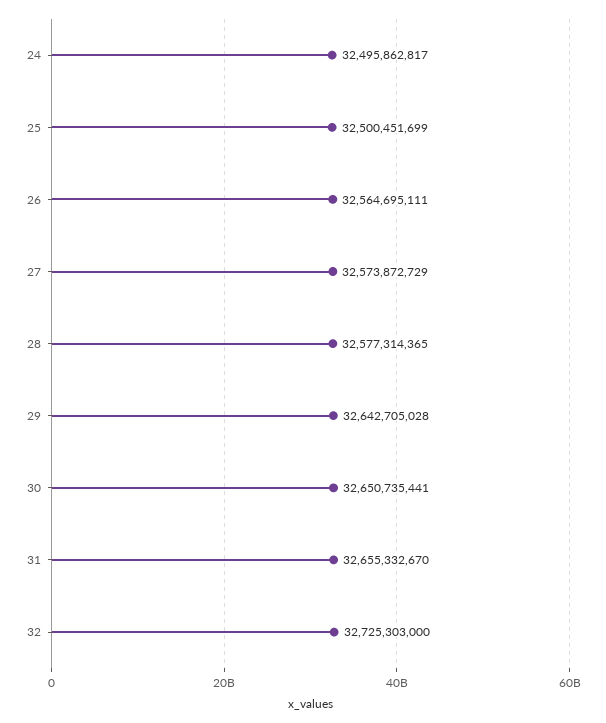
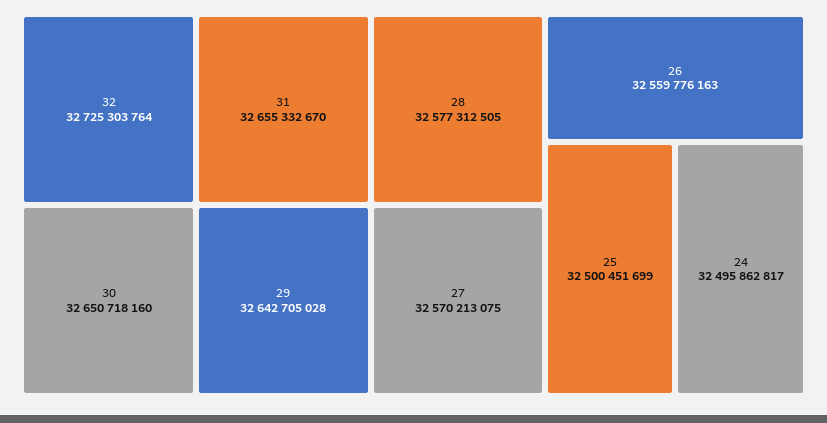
26: 32564695111 -> 32559776163
27: 32573872729 -> 32570213075
28: 32577314365 -> 32577312505
30: 32650735441 -> 32650718160
32: 32725303000 -> 32725303764

